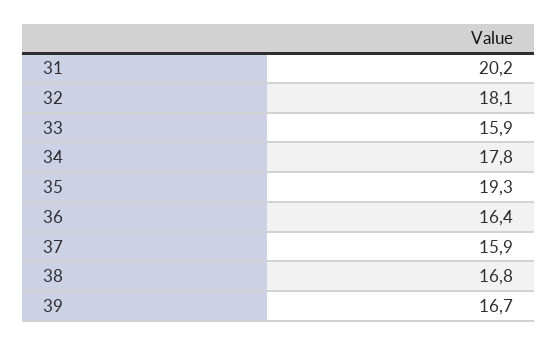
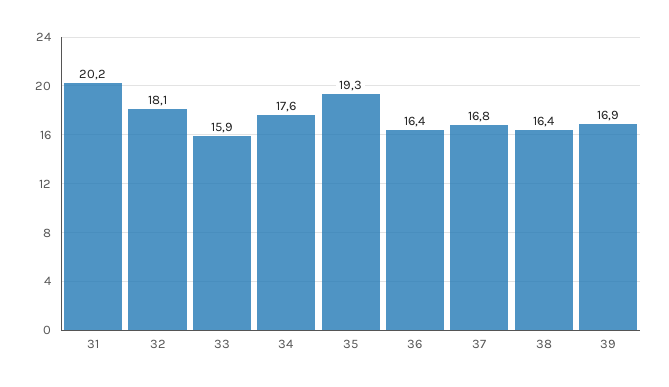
34: 17.8 -> 17.6
37: 15.9 -> 16.8
38: 16.8 -> 16.4
39: 16.7 -> 16.9

